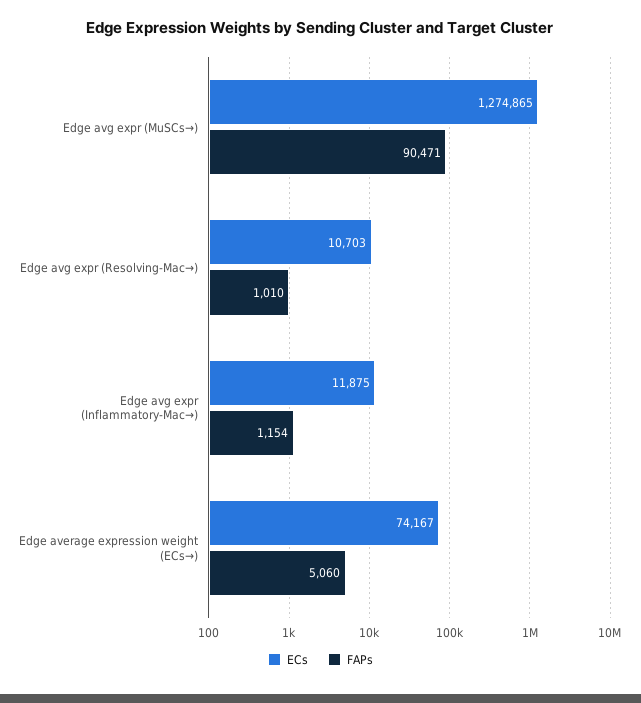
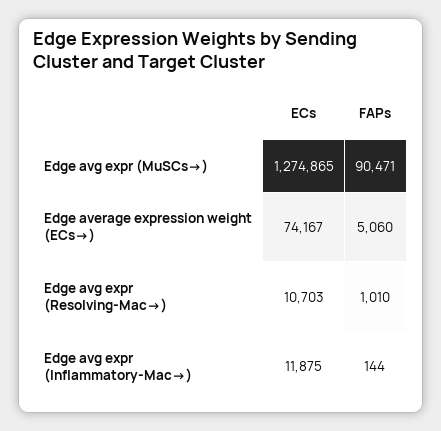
FAPs, Edge avg expr (Inflammatory-Mac→): 1154 -> 144

